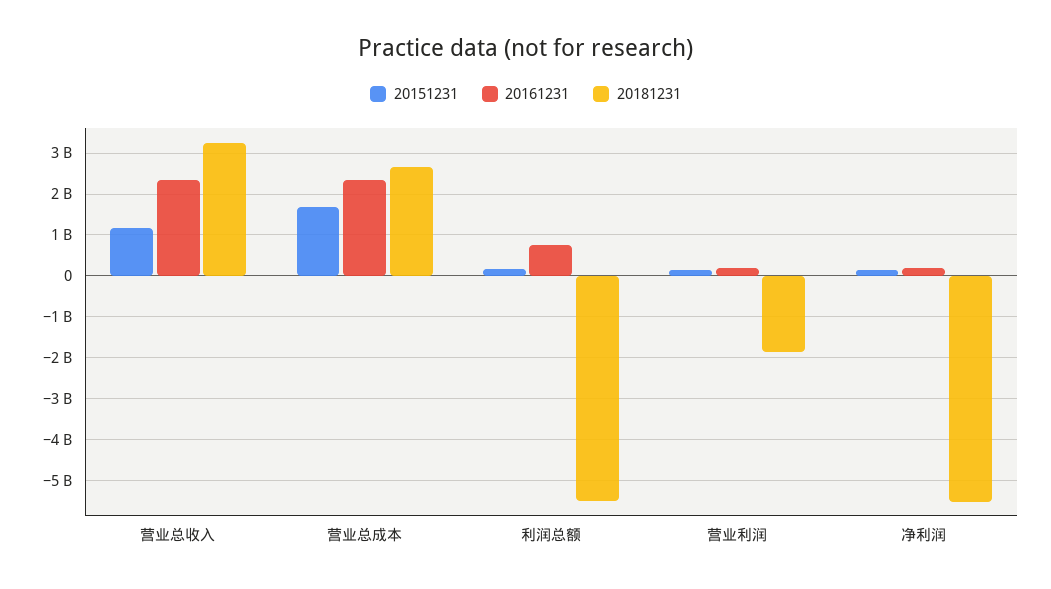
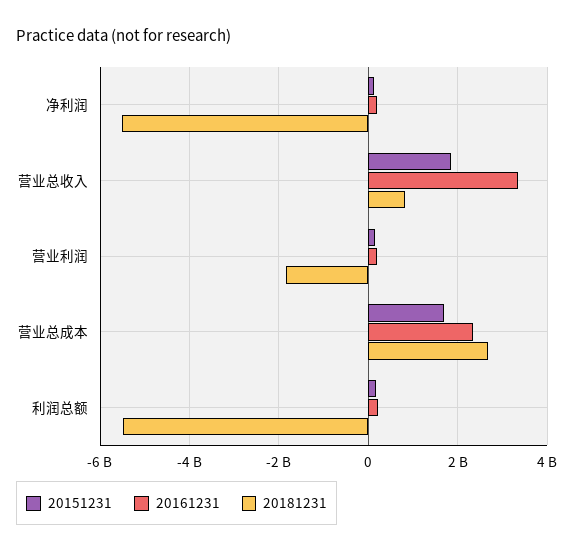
20151231, 营业总收入: 1200000000 -> 1800000000
20161231, 营业总收入: 2400000000 -> 3400000000
20181231, 营业总收入: 3200000000 -> 800000000
20161231, 利润总额: 800000000 -> 200000000

